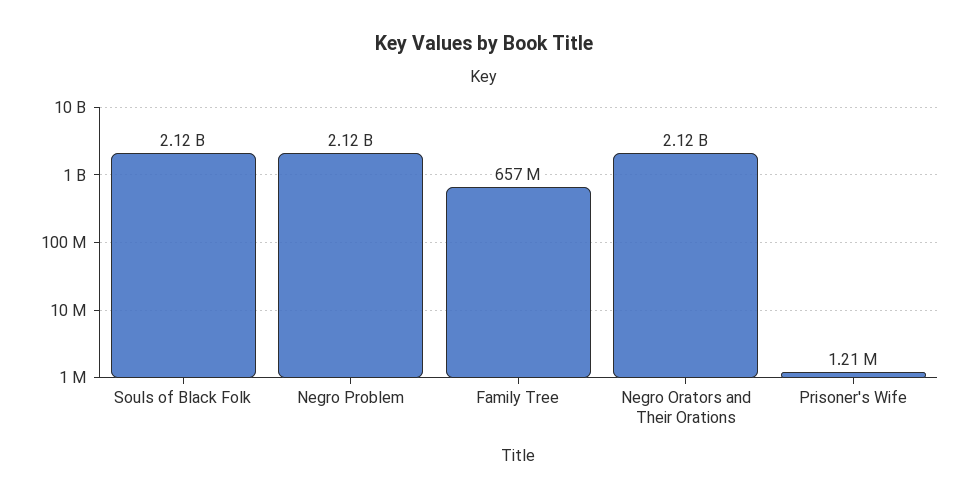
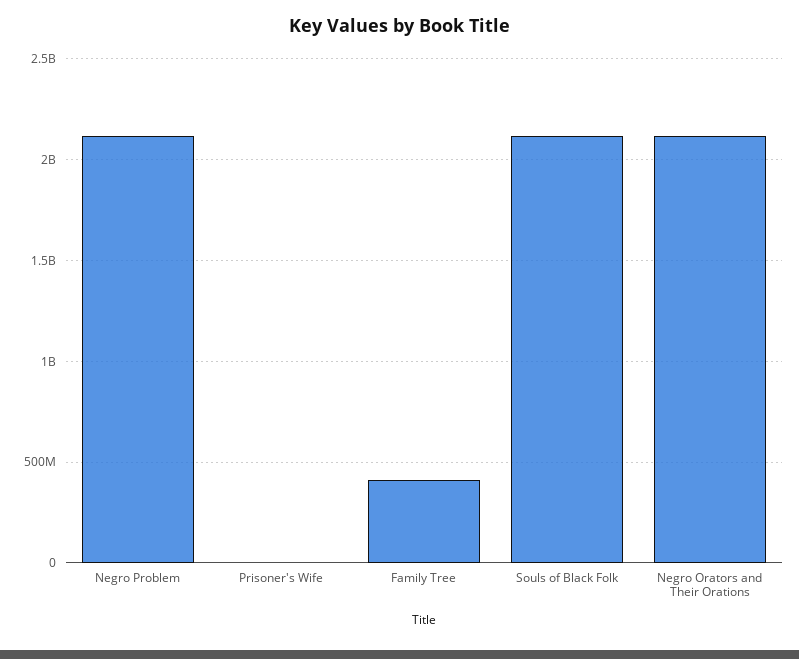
Family Tree: 657000000 -> 400000000

